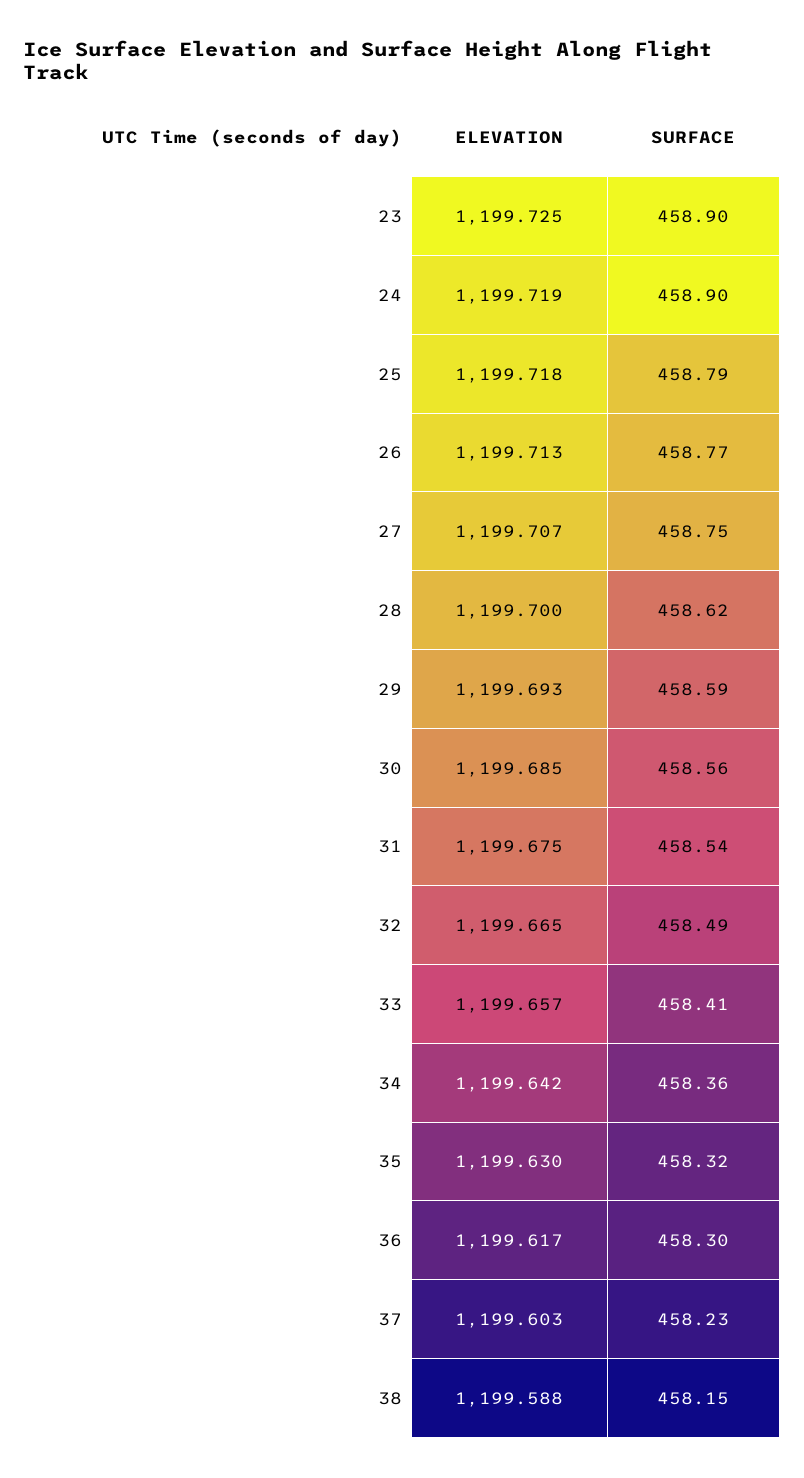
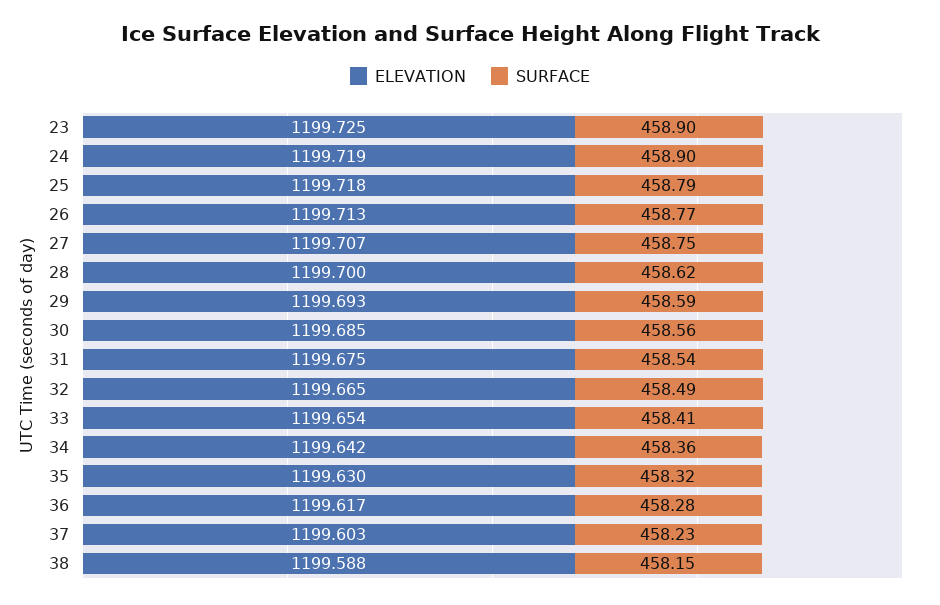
ELEVATION, 33: 1199.657 -> 1199.654
SURFACE, 36: 458.3 -> 458.28

